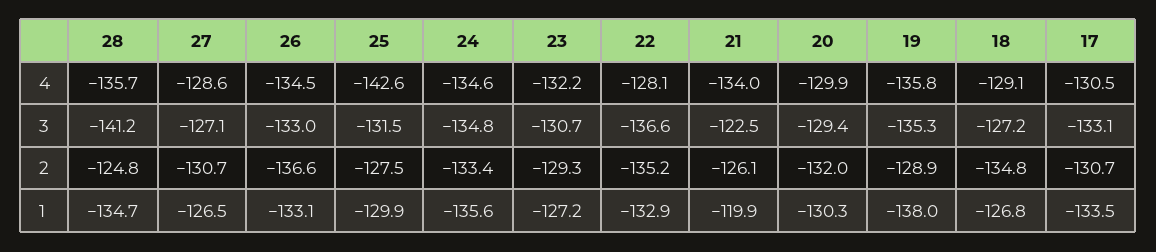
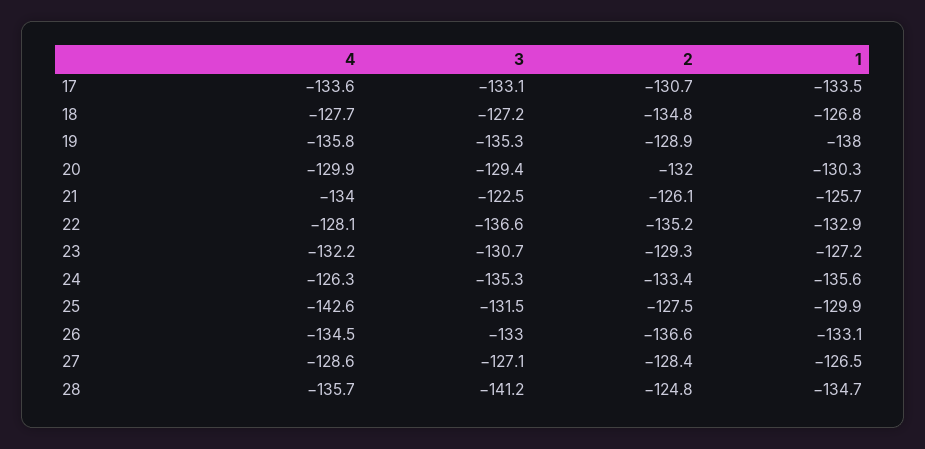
24, 4: -134.6 -> -126.3
18, 4: -129.1 -> -127.7
17, 4: -130.5 -> -133.6
24, 3: -134.8 -> -135.3
27, 2: -130.7 -> -128.4
21, 1: -119.9 -> -125.7

